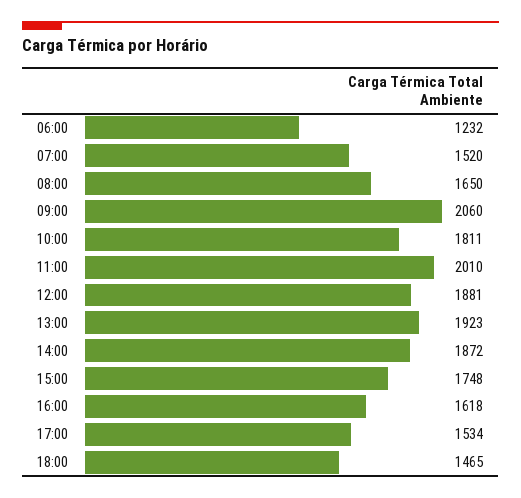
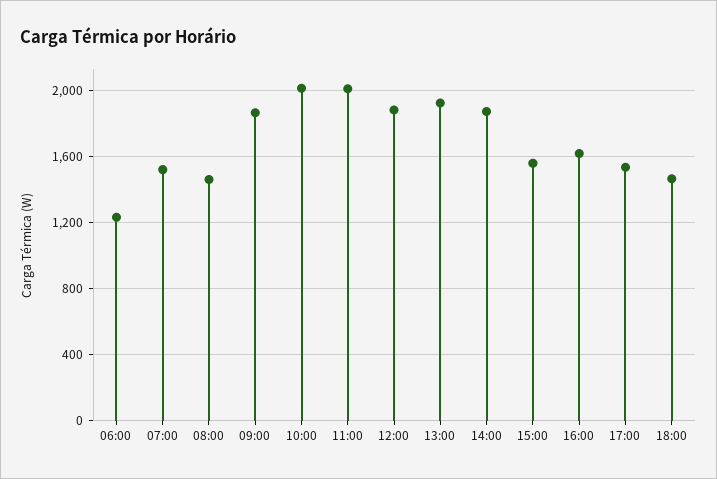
08:00: 1650 -> 1450
09:00: 2060 -> 1850
10:00: 1811 -> 2000
15:00: 1748 -> 1550

